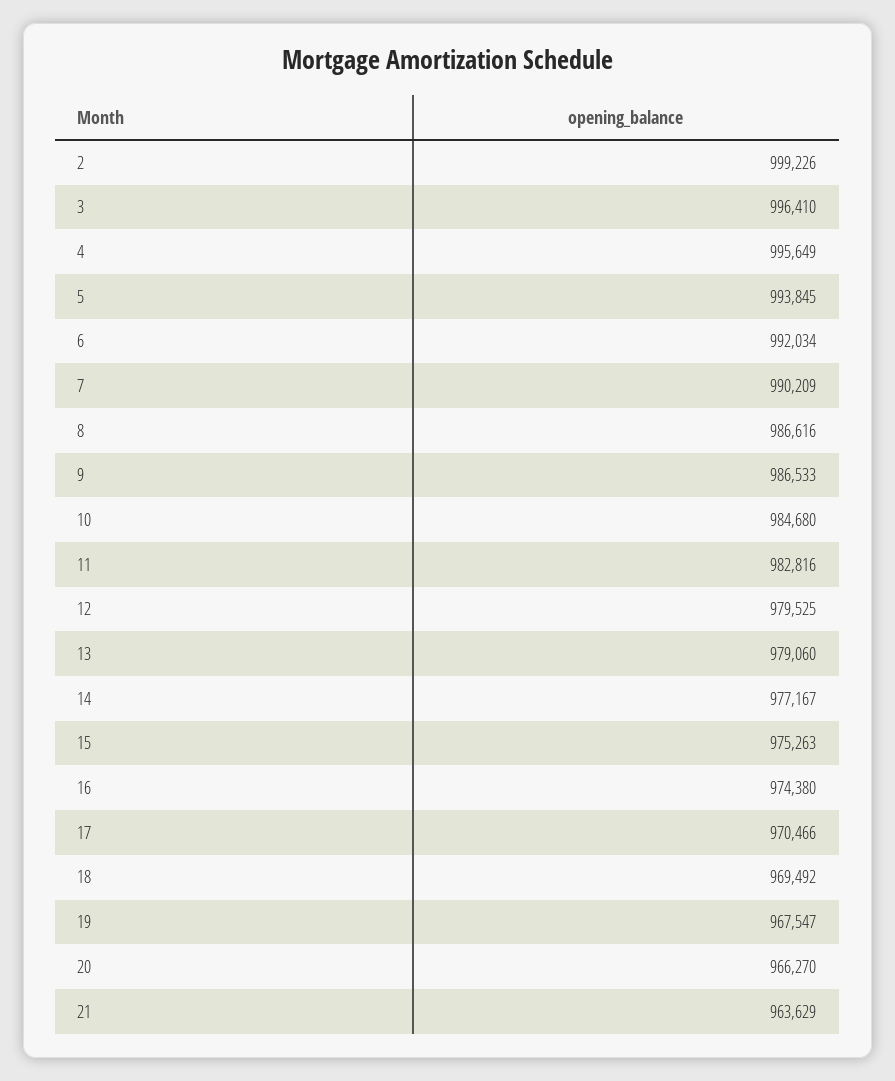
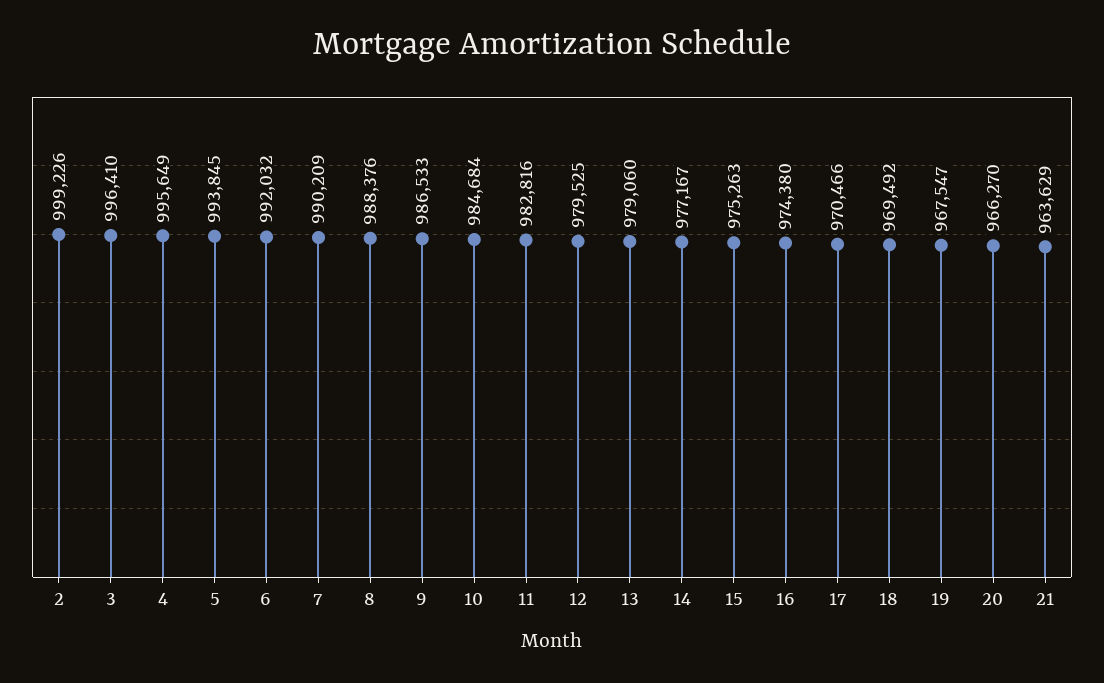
6: 992034 -> 992032
8: 986616 -> 988376
10: 984680 -> 984684

